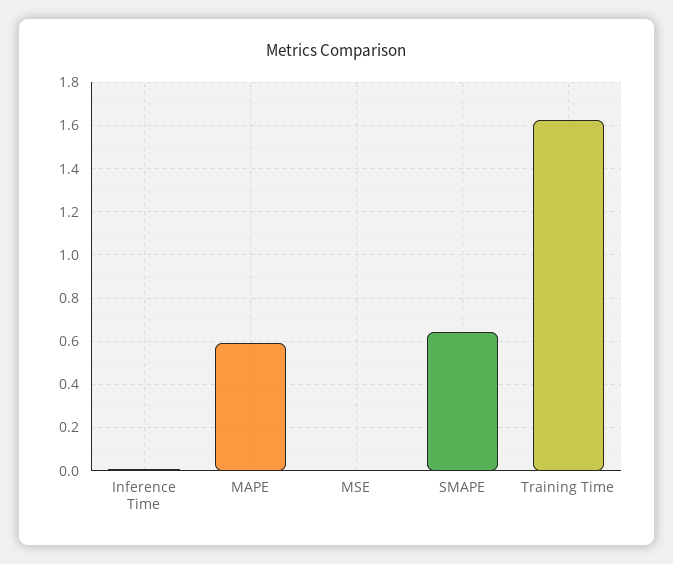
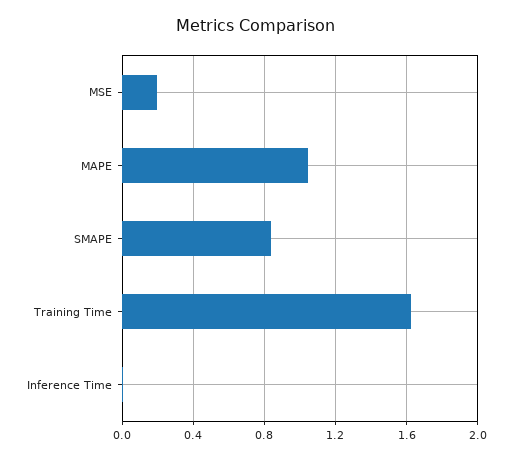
MAPE: 0.6 -> 1.05
MSE: 0 -> 0.2
SMAPE: 0.65 -> 0.85

